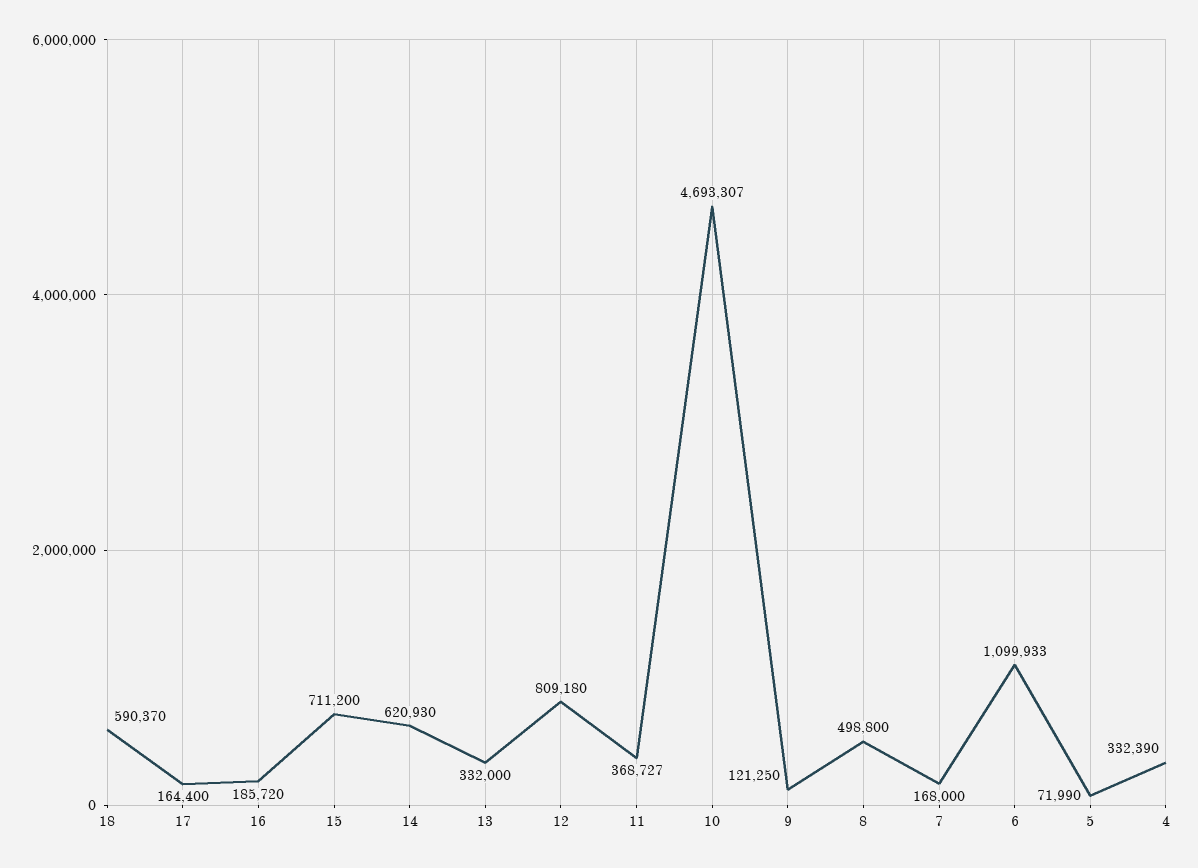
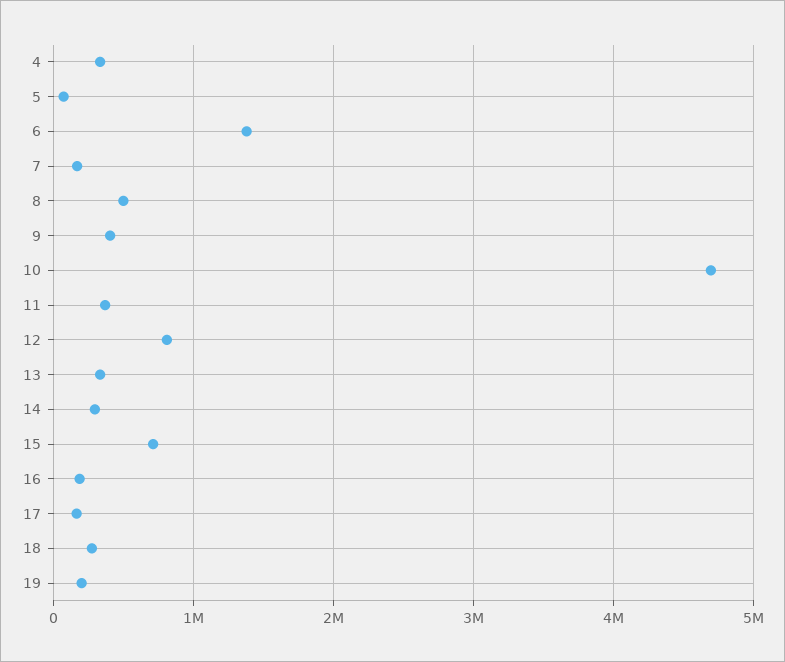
18: 590370 -> 300000
14: 620930 -> 300000
9: 121250 -> 400000
6: 1099933 -> 1400000
19: none -> 200000

